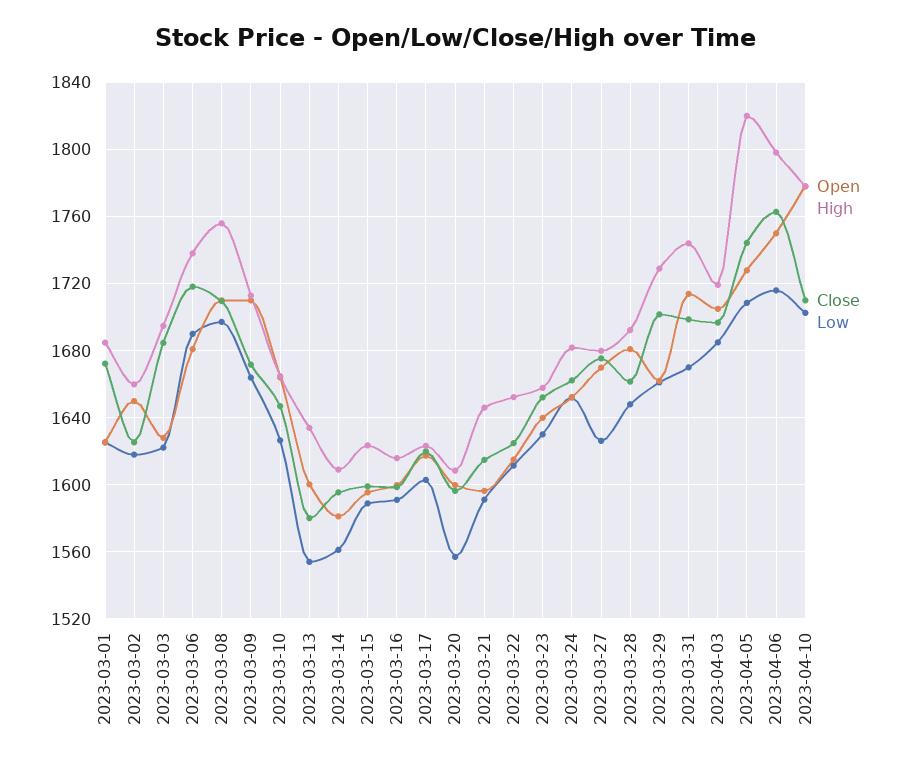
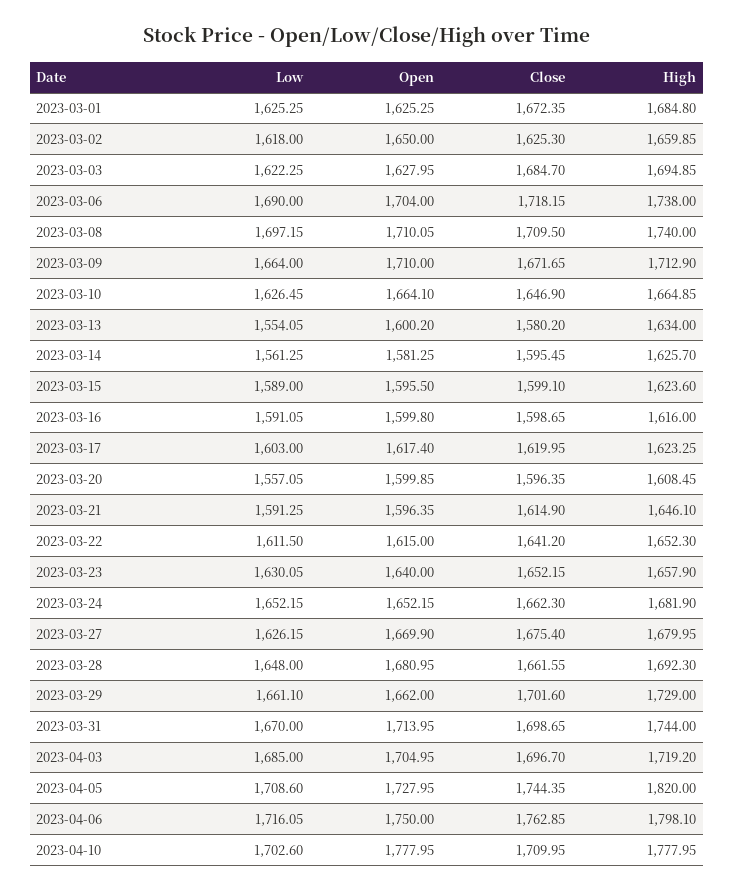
Open, 2023-03-06: 1680 -> 1704
High, 2023-03-08: 1755 -> 1740
High, 2023-03-14: 1610 -> 1625.7
Close, 2023-03-22: 1625 -> 1641.2

